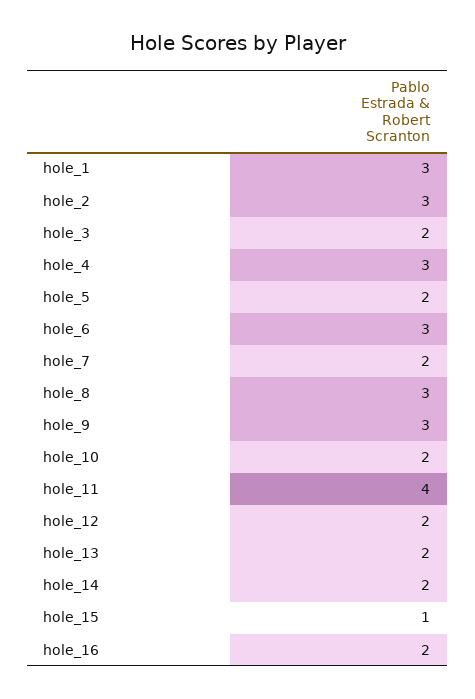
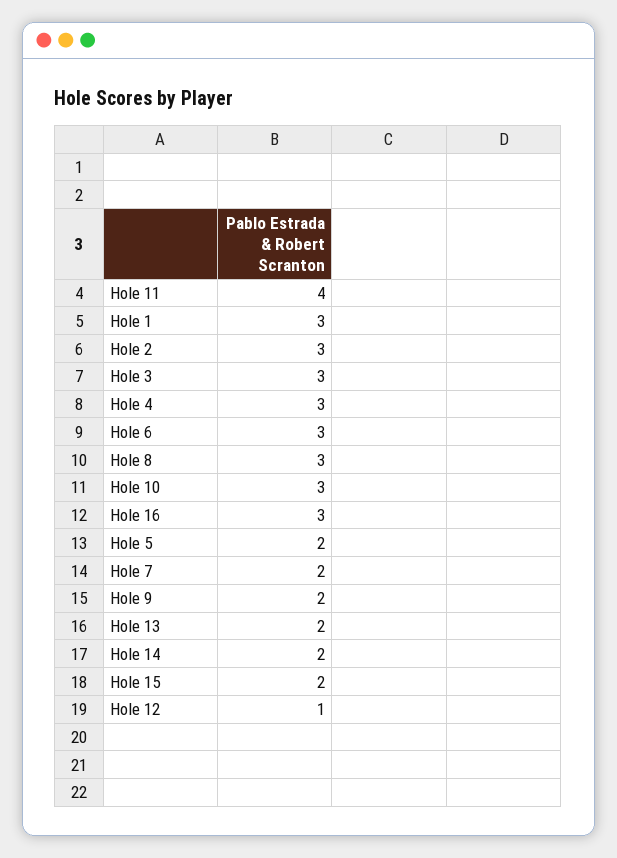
hole_3: 2 -> 3
hole_9: 3 -> 2
hole_10: 2 -> 3
hole_12: 2 -> 1
hole_15: 1 -> 2
hole_16: 2 -> 3

